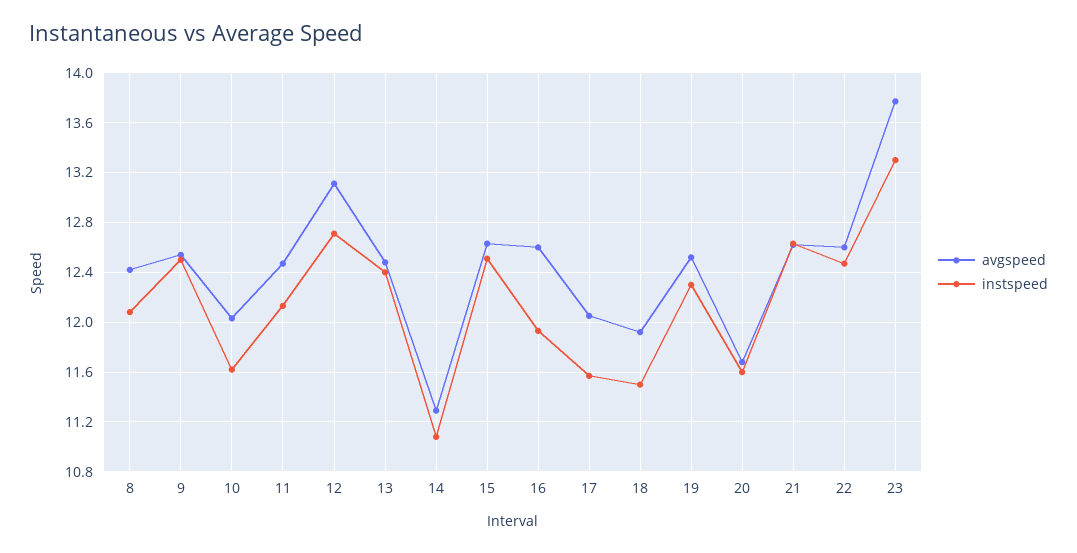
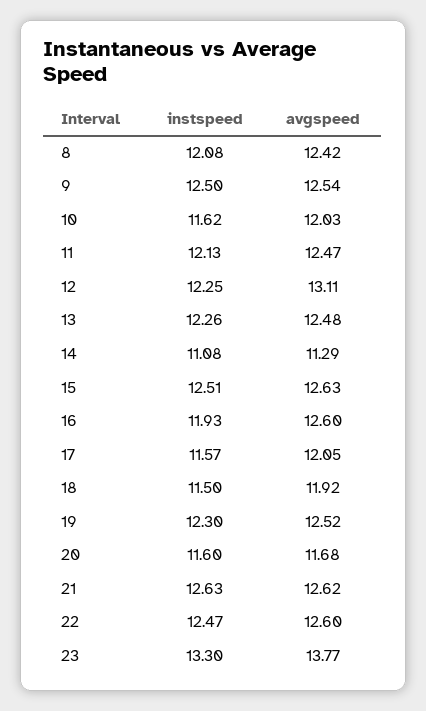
instspeed, 12: 12.7 -> 12.25
instspeed, 13: 12.4 -> 12.26

